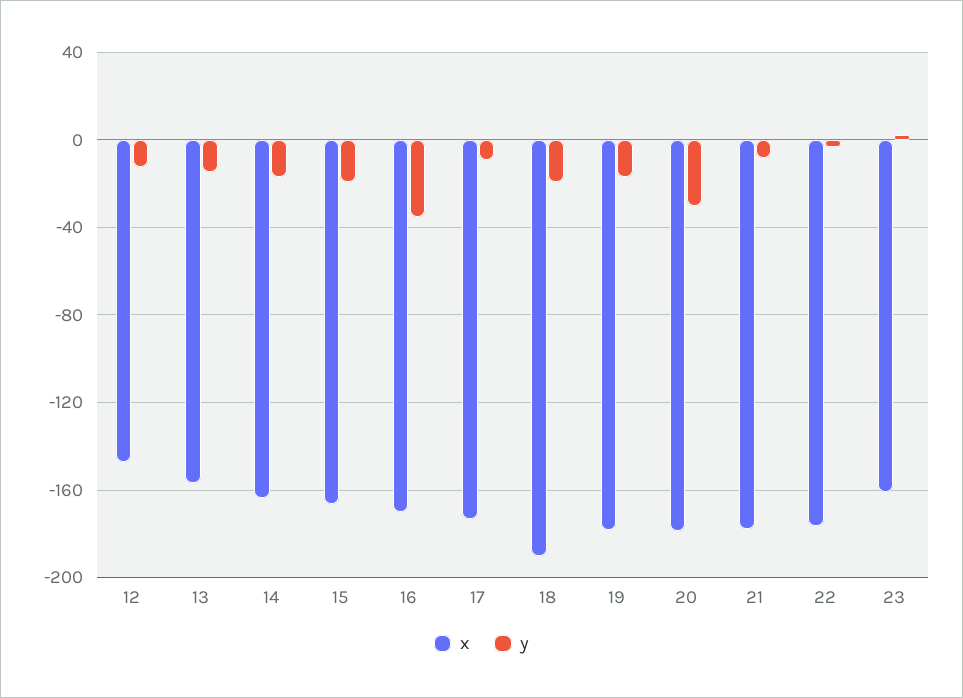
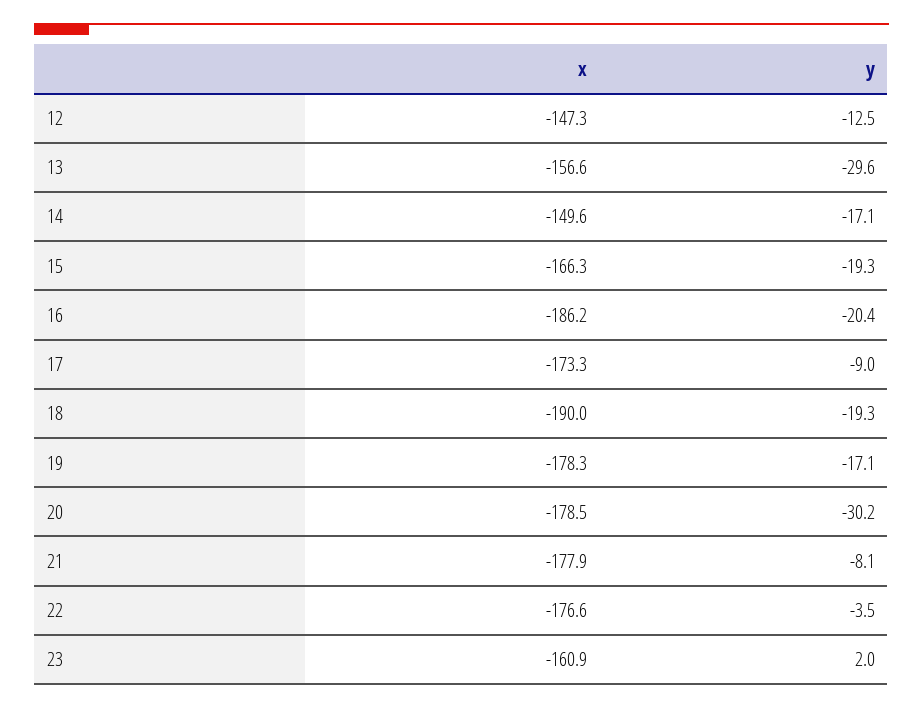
y, 13: -15 -> -29.6
x, 14: -165 -> -149.6
x, 16: -170 -> -186.2
y, 16: -35 -> -20.4

